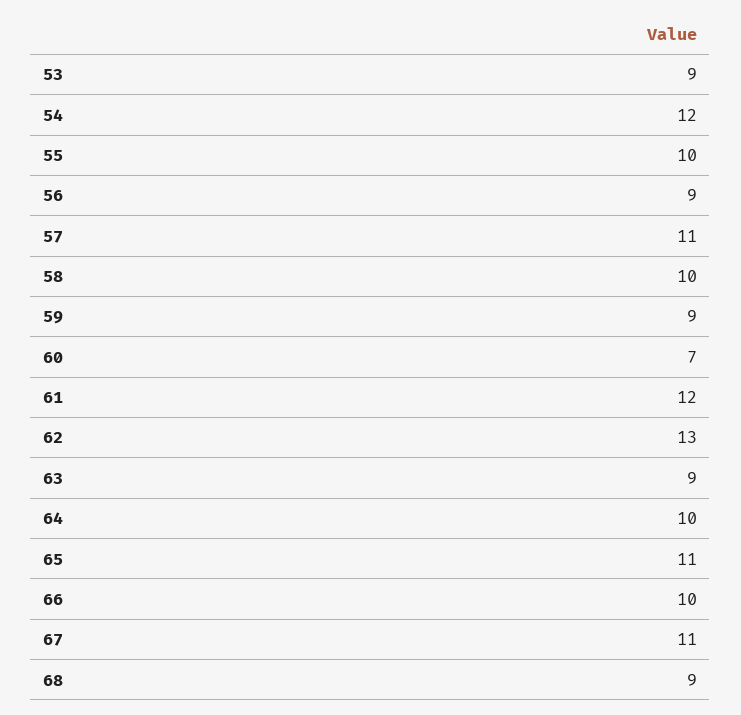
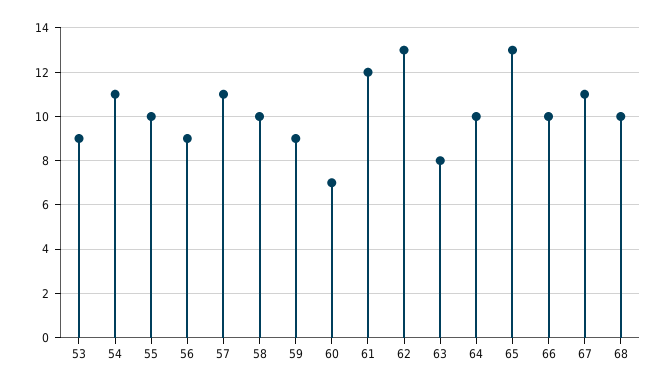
54: 12 -> 11
63: 9 -> 8
65: 11 -> 13
68: 9 -> 10

